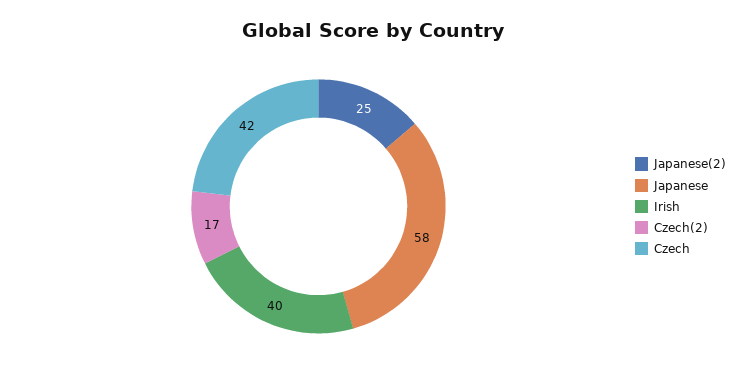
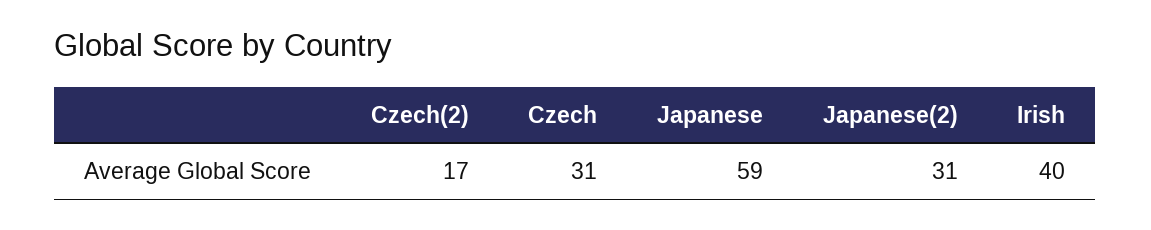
Japanese(2): 25 -> 31
Japanese: 58 -> 59
Czech: 42 -> 31

